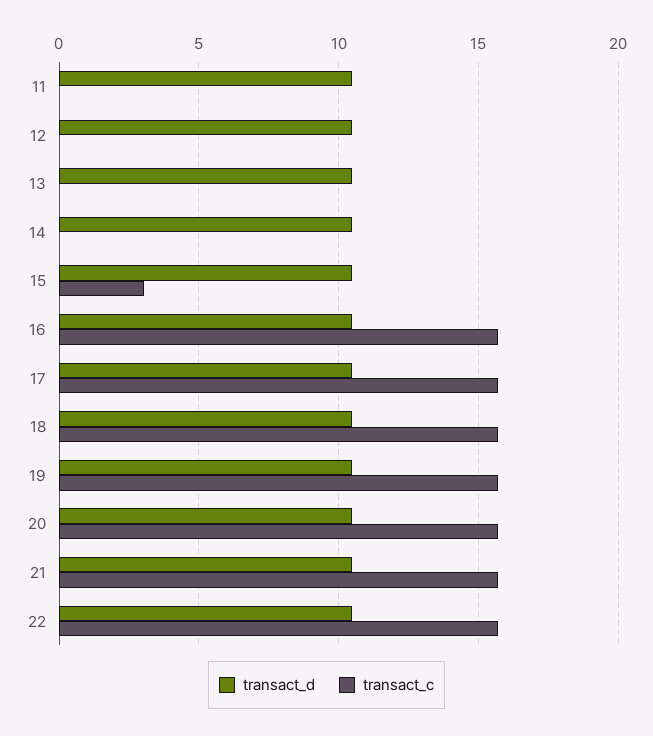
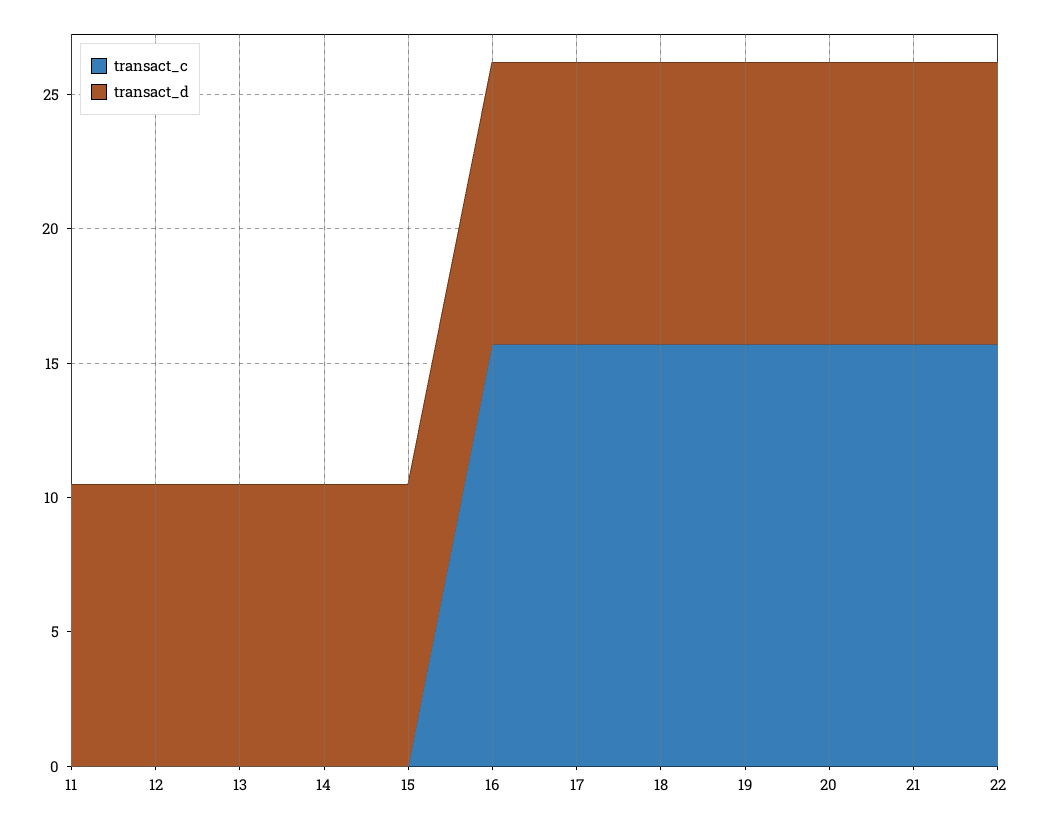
transact_c, 15: 3 -> 0

